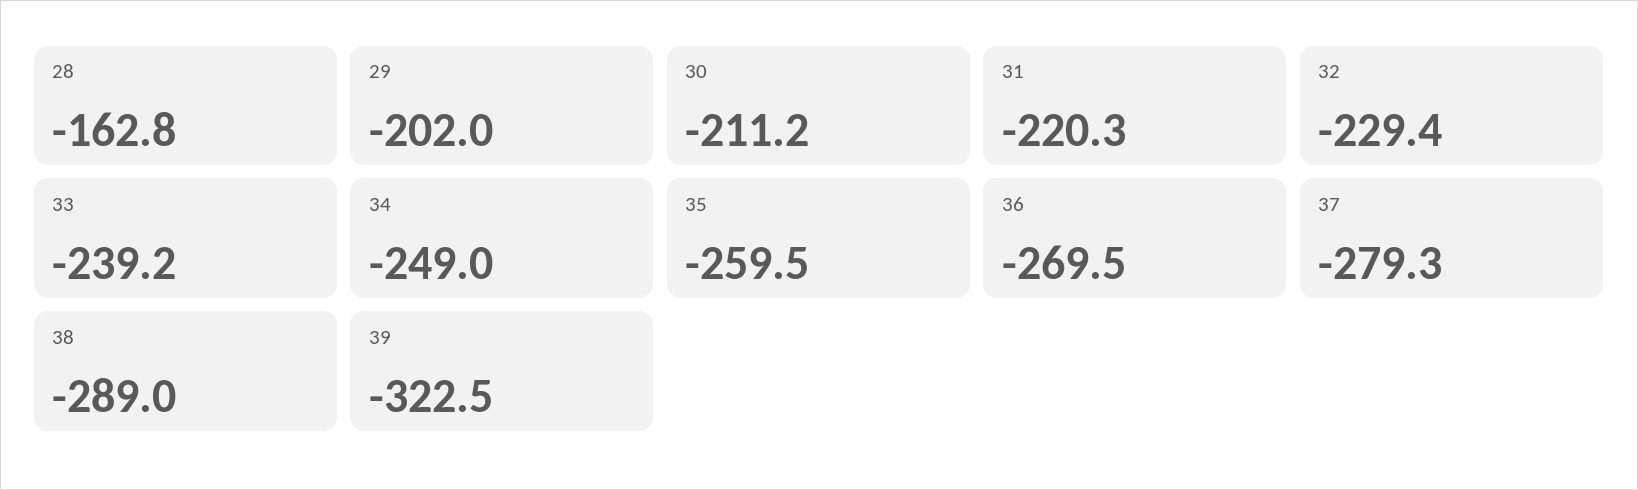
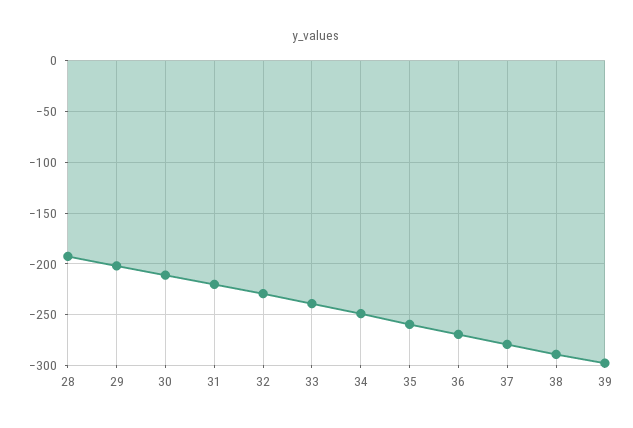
28: -162.8 -> -190
39: -322.5 -> -300

